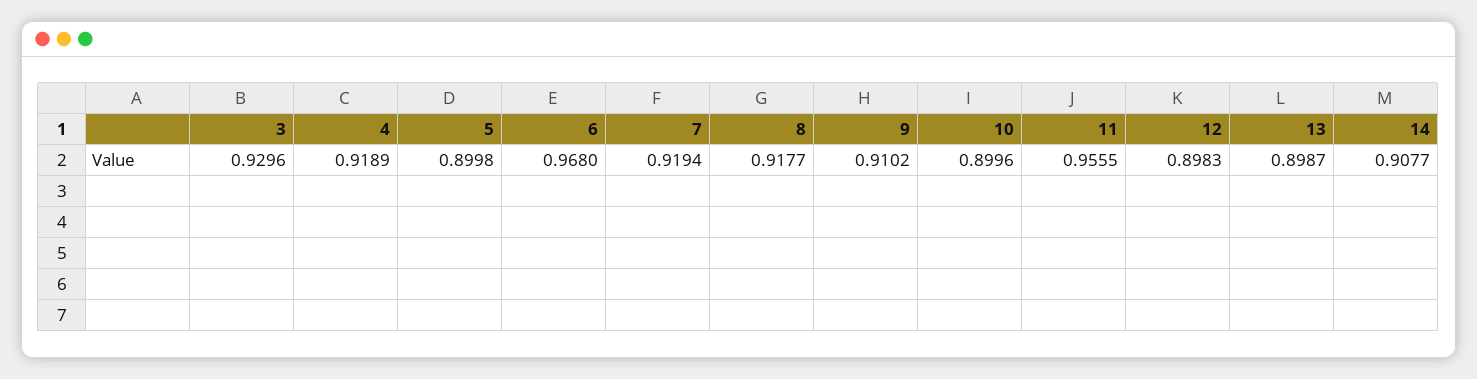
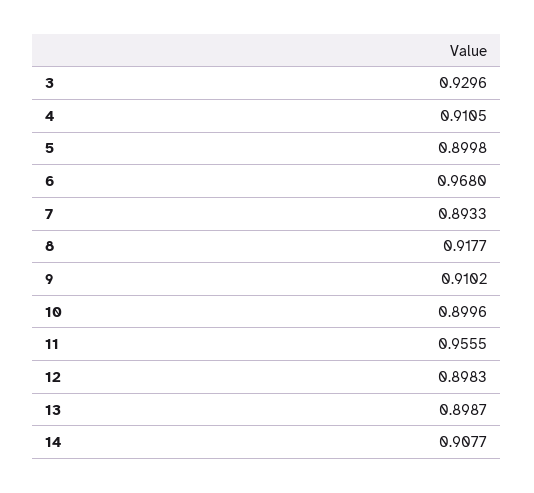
4: 0.9189 -> 0.9105
7: 0.9194 -> 0.8933

